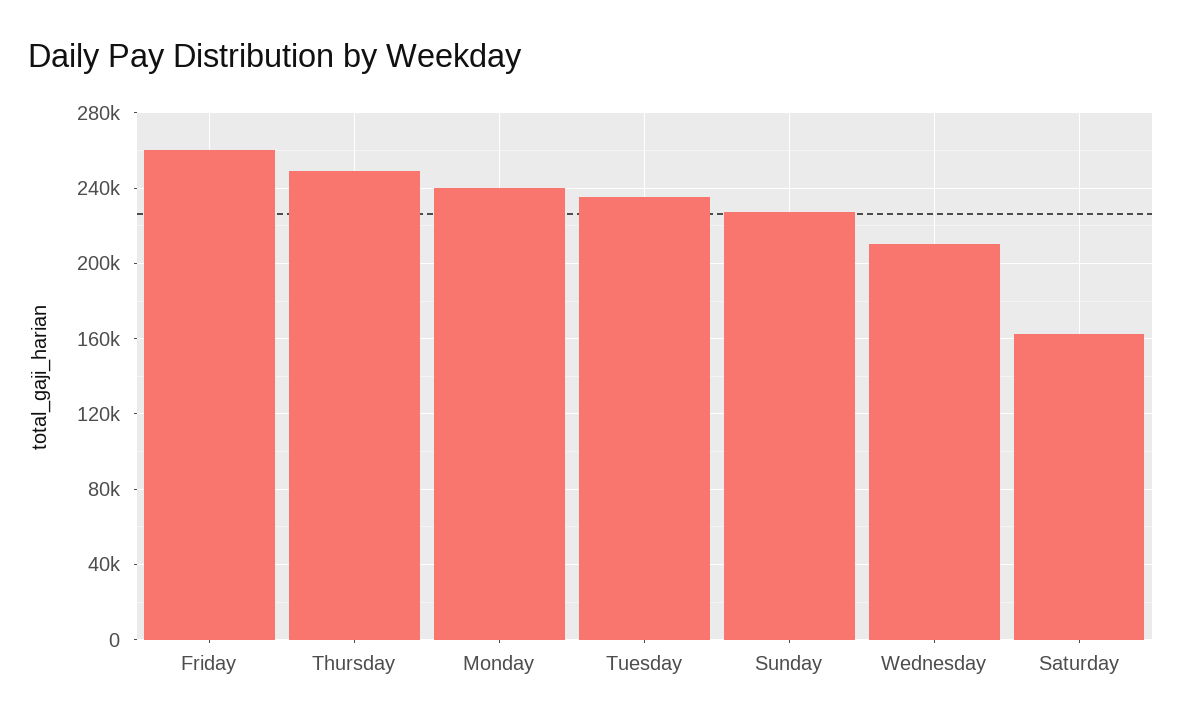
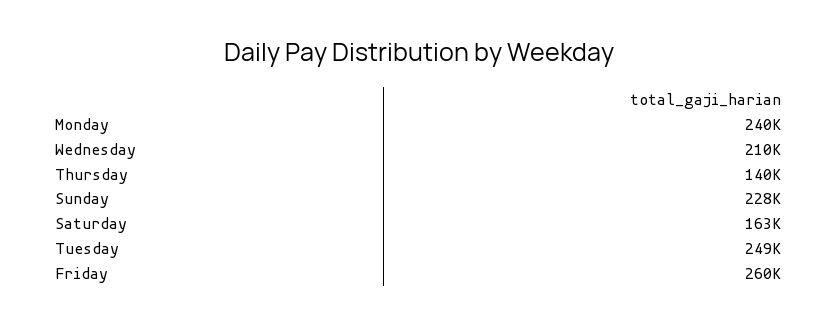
Thursday: 250000 -> 140000
Tuesday: 235000 -> 249000

